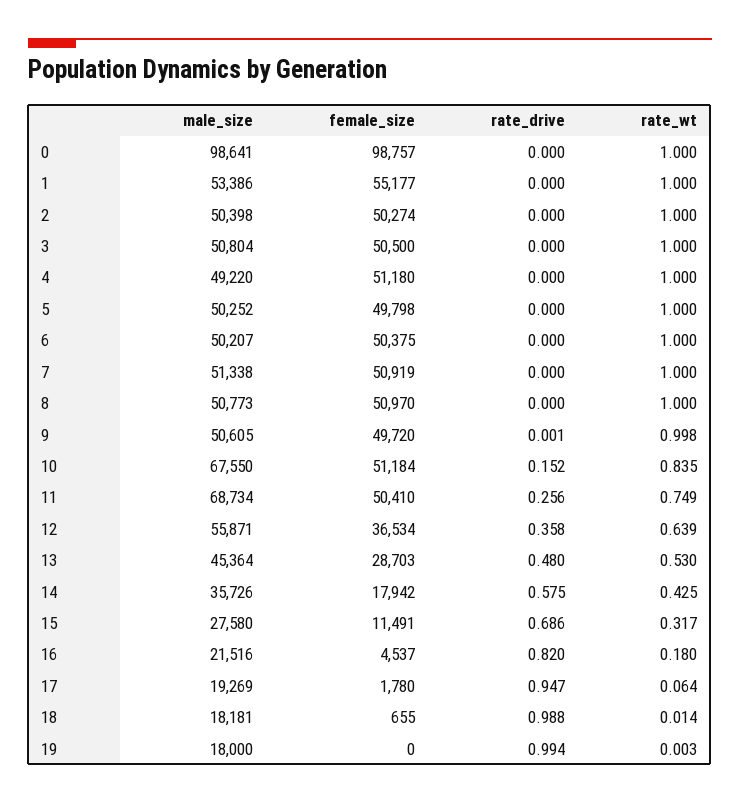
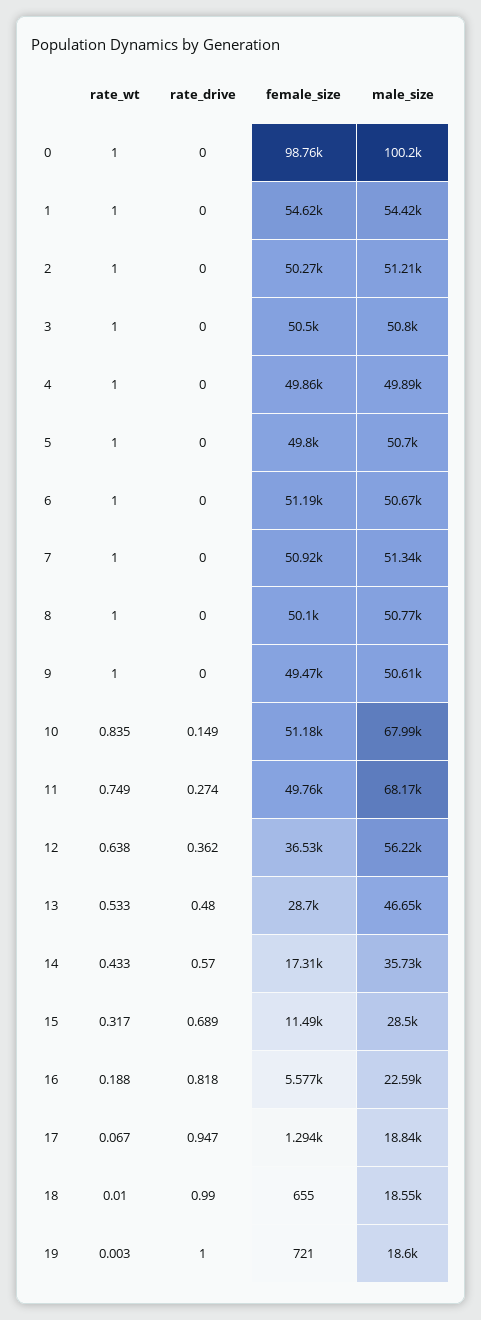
male_size, 0: 98641 -> 100200
male_size, 1: 53386 -> 54420
female_size, 1: 55177 -> 54620
male_size, 2: 50398 -> 51210
male_size, 4: 49220 -> 49890
female_size, 4: 51180 -> 49860
male_size, 5: 50252 -> 50700
male_size, 6: 50207 -> 50670
female_size, 6: 50375 -> 51190
female_size, 8: 50970 -> 50100
female_size, 9: 49720 -> 49470
rate_drive, 9: 0.001 -> 0
rate_wt, 9: 0.998 -> 1
male_size, 10: 67550 -> 67990
rate_drive, 10: 0.152 -> 0.149
male_size, 11: 68734 -> 68170
female_size, 11: 50410 -> 49760
rate_drive, 11: 0.256 -> 0.274
male_size, 12: 55871 -> 56220
rate_drive, 12: 0.358 -> 0.362
rate_wt, 12: 0.639 -> 0.638
male_size, 13: 45364 -> 46650
rate_wt, 13: 0.53 -> 0.533
female_size, 14: 17942 -> 17310
rate_drive, 14: 0.575 -> 0.57
rate_wt, 14: 0.425 -> 0.433
male_size, 15: 27580 -> 28500
rate_drive, 15: 0.686 -> 0.689
male_size, 16: 21516 -> 22590
female_size, 16: 4537 -> 5577
rate_drive, 16: 0.82 -> 0.818
rate_wt, 16: 0.18 -> 0.188
male_size, 17: 19269 -> 18840
female_size, 17: 1780 -> 1294
rate_wt, 17: 0.064 -> 0.067
male_size, 18: 18181 -> 18550
rate_drive, 18: 0.988 -> 0.99
rate_wt, 18: 0.014 -> 0.01
male_size, 19: 18000 -> 18600
female_size, 19: 0 -> 721
rate_drive, 19: 0.994 -> 1

